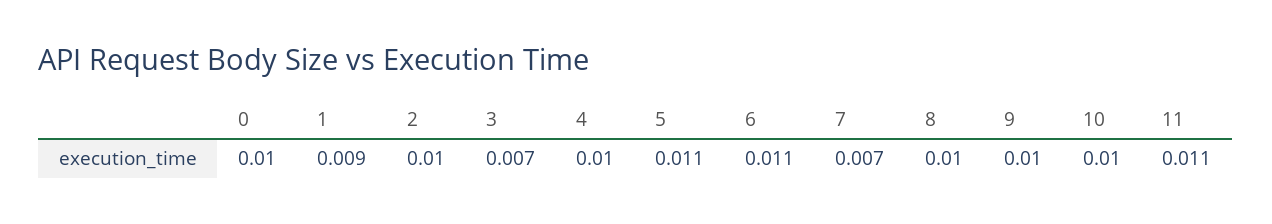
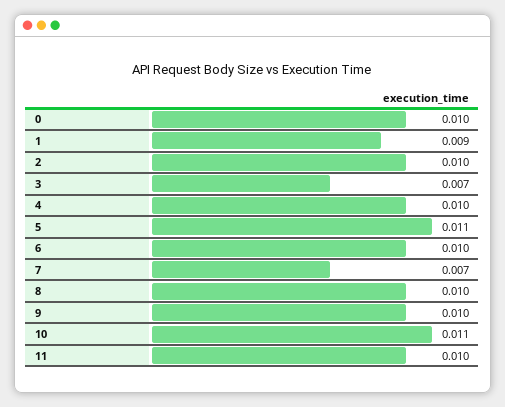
6: 0.011 -> 0.01
10: 0.01 -> 0.011
11: 0.011 -> 0.01

